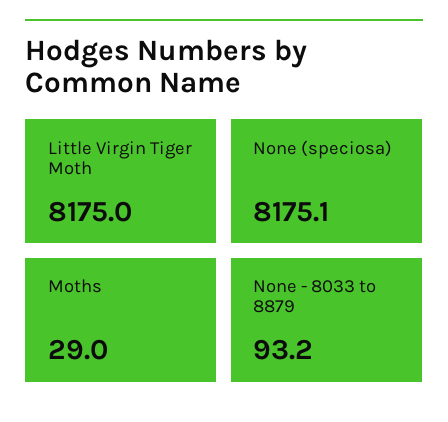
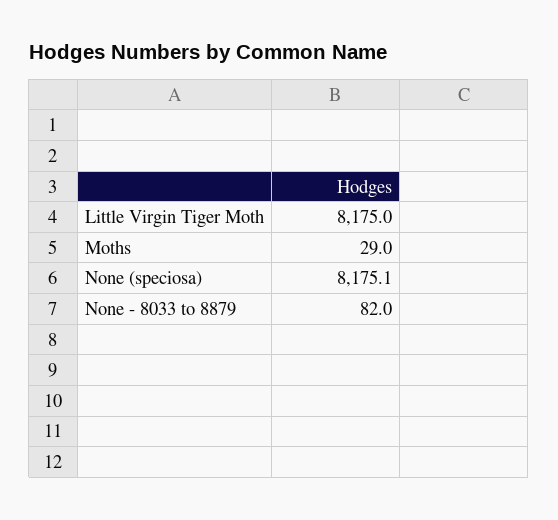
None - 8033 to 8879: 93.2 -> 82

